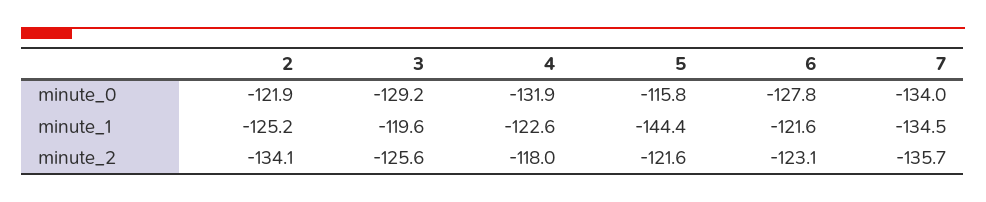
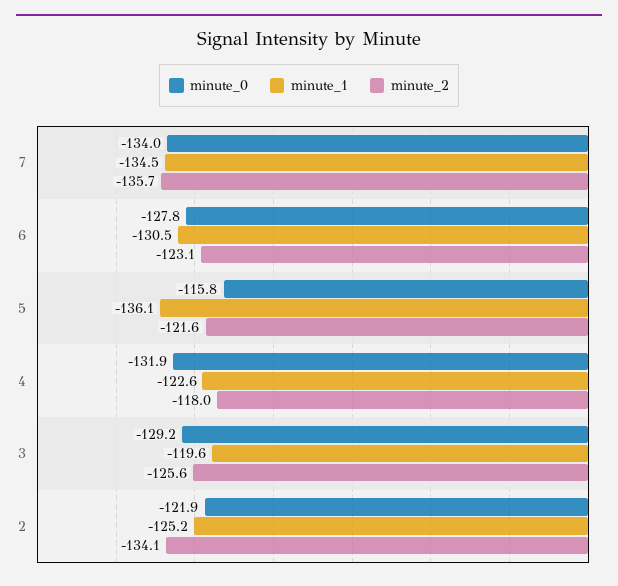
minute_1, 5: -144.4 -> -136.1
minute_1, 6: -121.6 -> -130.5

